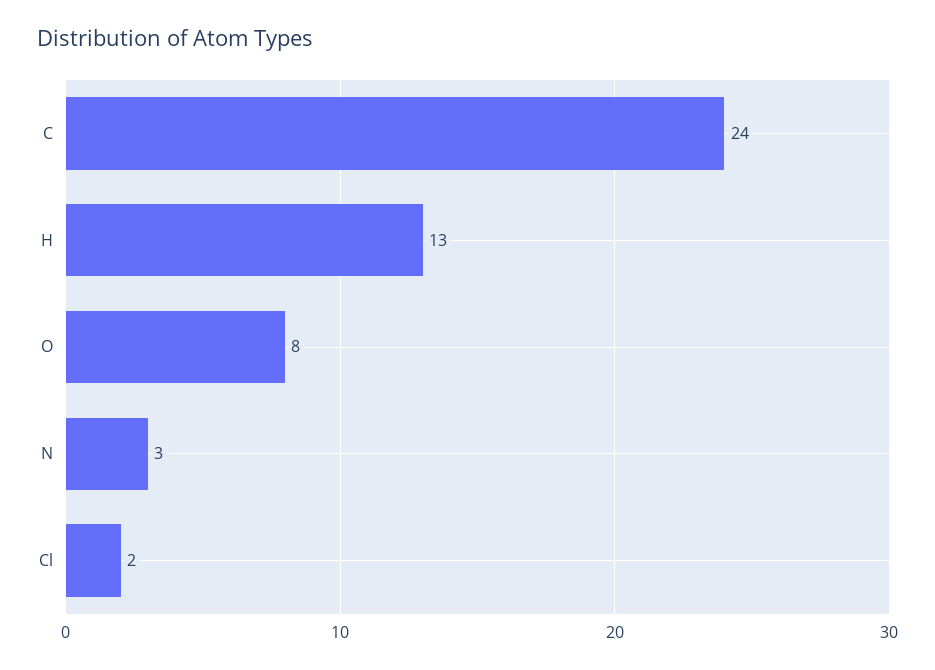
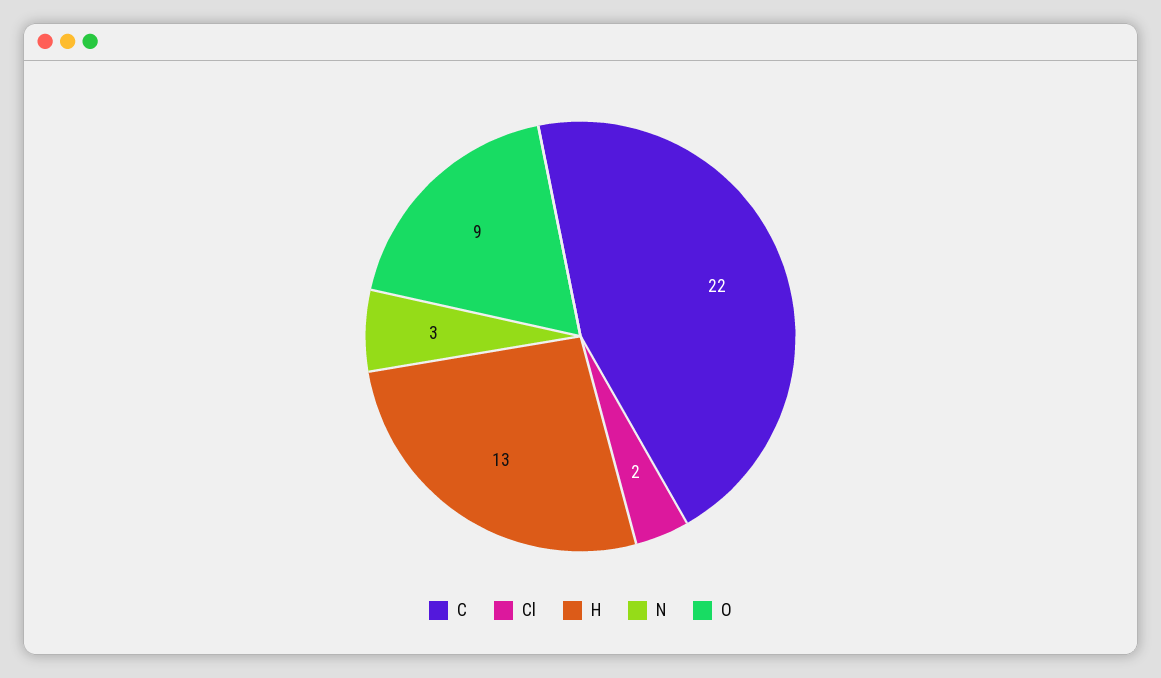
C: 24 -> 22
O: 8 -> 9

